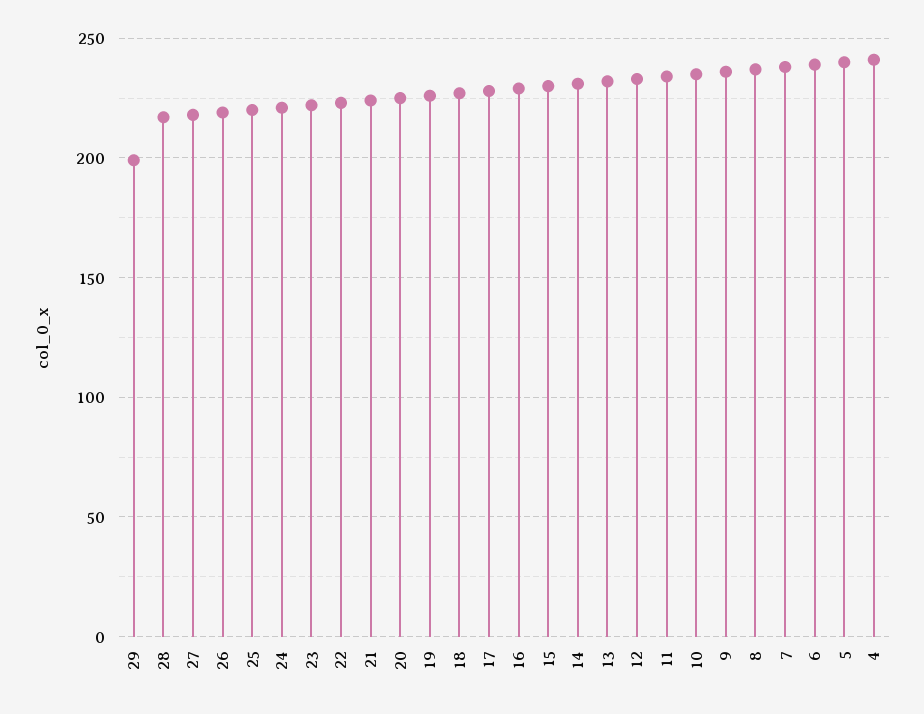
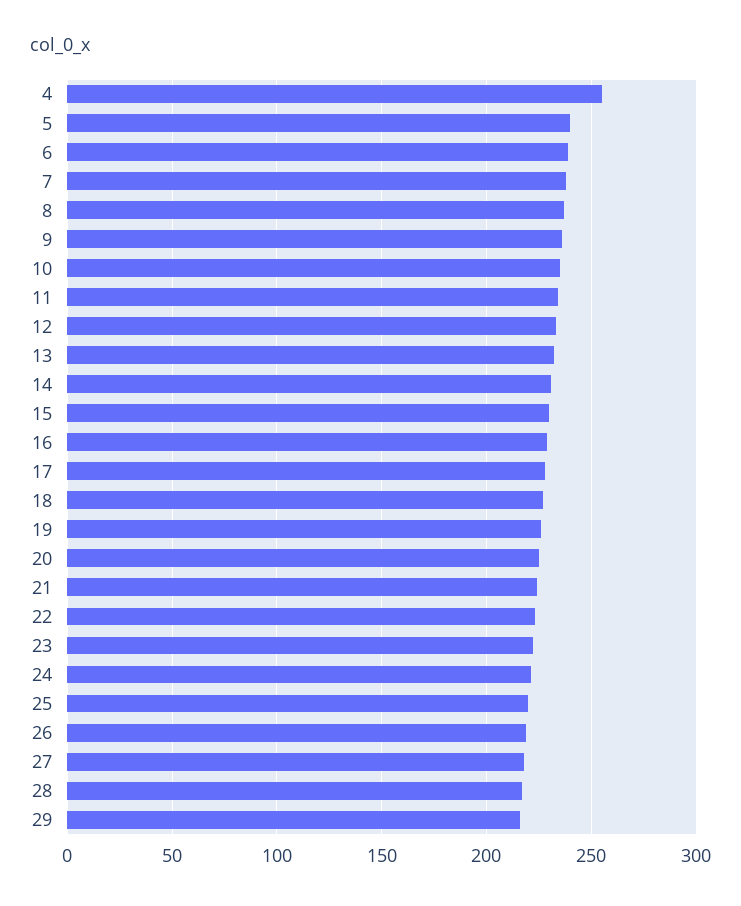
29: 200 -> 215
4: 240 -> 255

